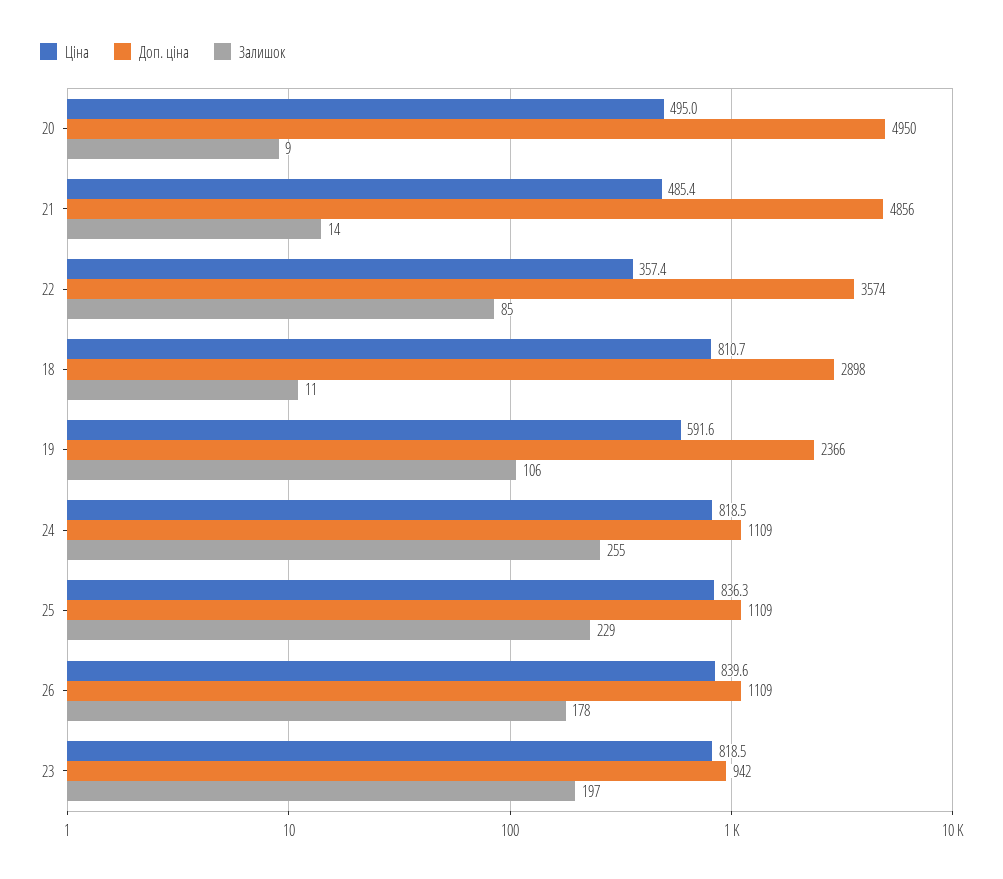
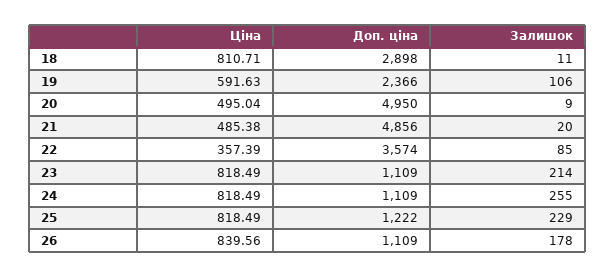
Залишок, 21: 14 -> 20
Ціна, 25: 836.3 -> 818.49
Доп. ціна, 25: 1109 -> 1222
Доп. ціна, 23: 942 -> 1109
Залишок, 23: 197 -> 214

